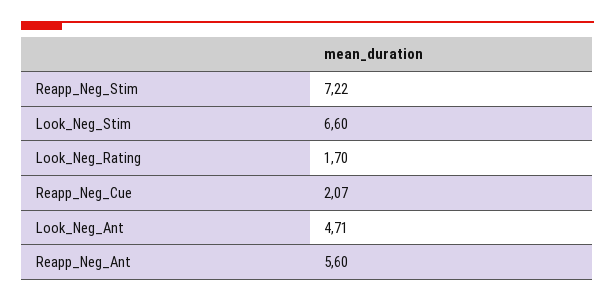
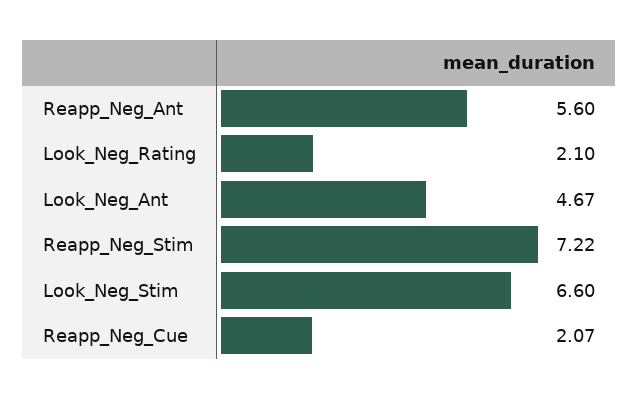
Look_Neg_Rating: 1.7 -> 2.1
Look_Neg_Ant: 4.71 -> 4.67

